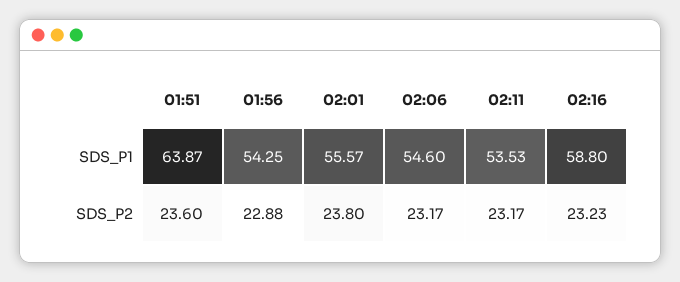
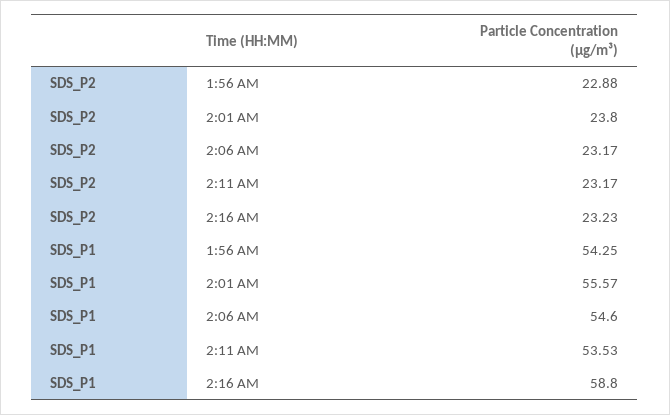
01:51, SDS_P1: 63.87 -> none
01:51, SDS_P2: 23.6 -> none

